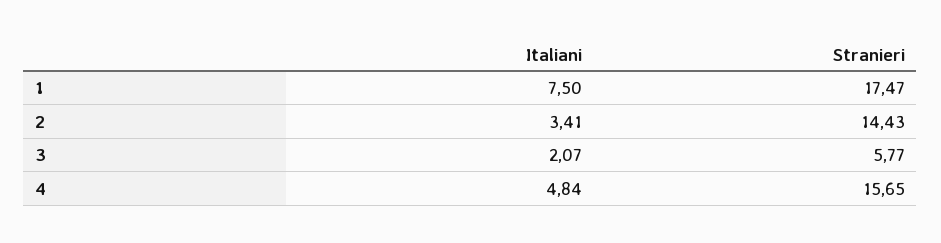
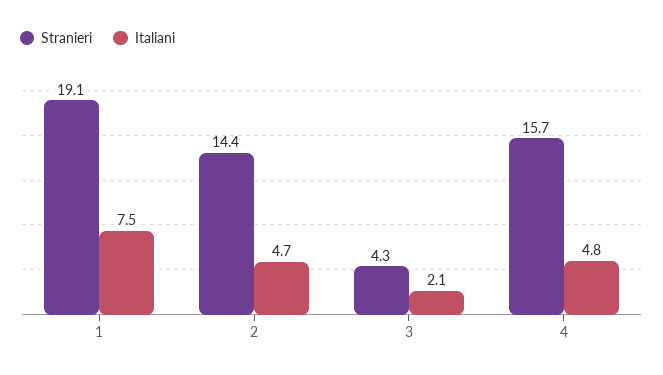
Stranieri, 1: 17.47 -> 19.1
Italiani, 2: 3.41 -> 4.7
Stranieri, 3: 5.77 -> 4.3

